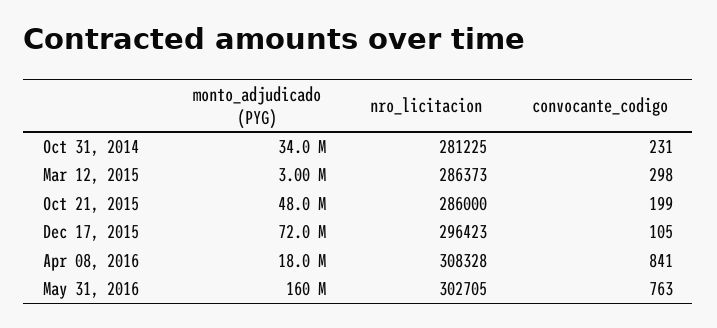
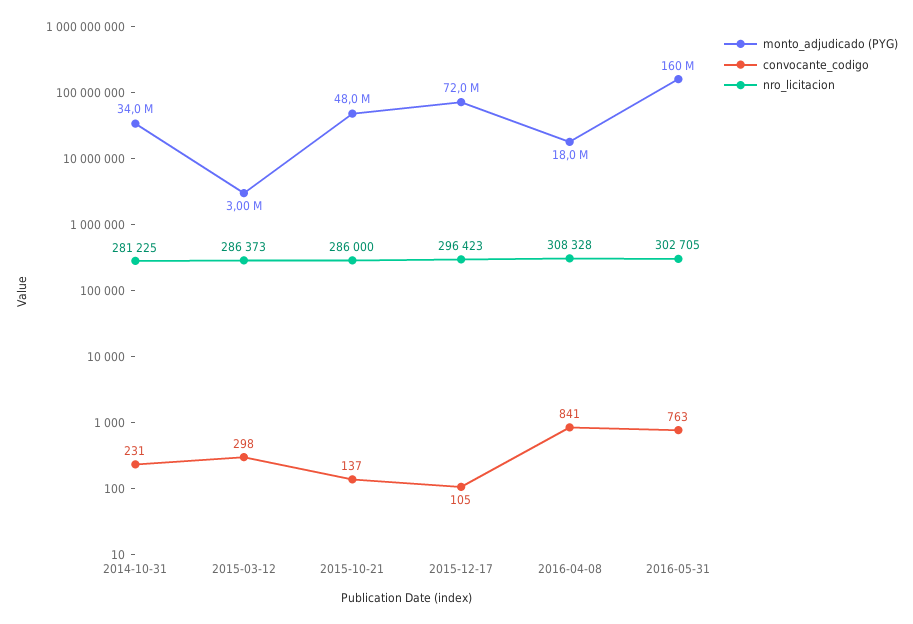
convocante_codigo, Oct 21, 2015: 199 -> 137

